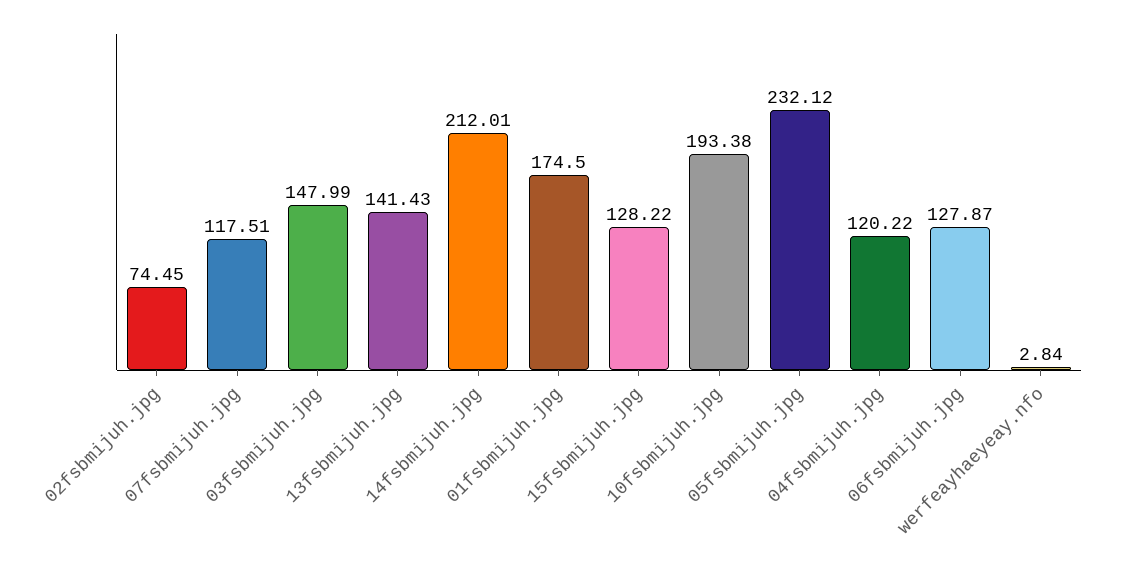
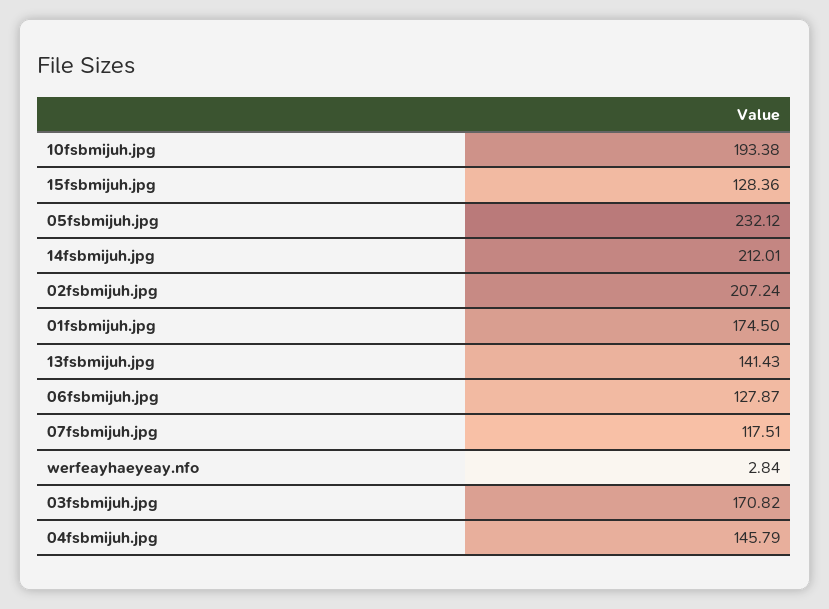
02fsbmijuh.jpg: 74.45 -> 207.24
03fsbmijuh.jpg: 147.99 -> 170.82
15fsbmijuh.jpg: 128.22 -> 128.36
04fsbmijuh.jpg: 120.22 -> 145.79

